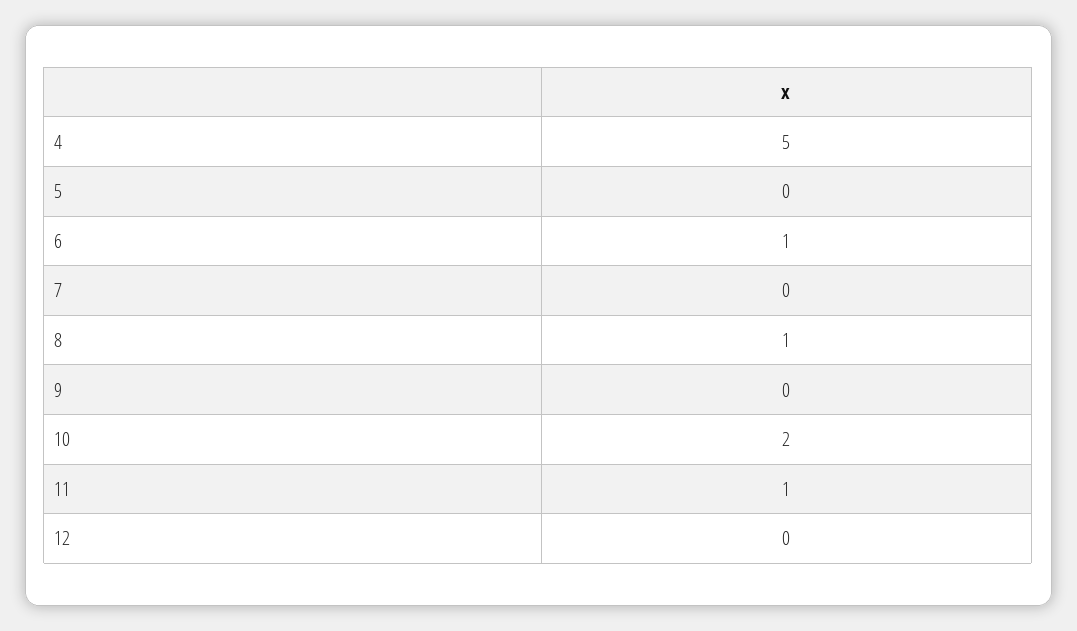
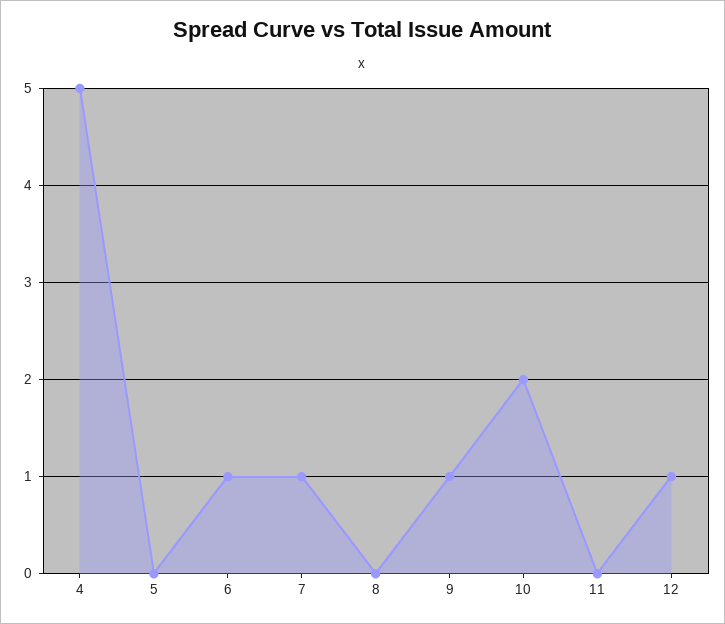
7: 0 -> 1
8: 1 -> 0
9: 0 -> 1
11: 1 -> 0
12: 0 -> 1

